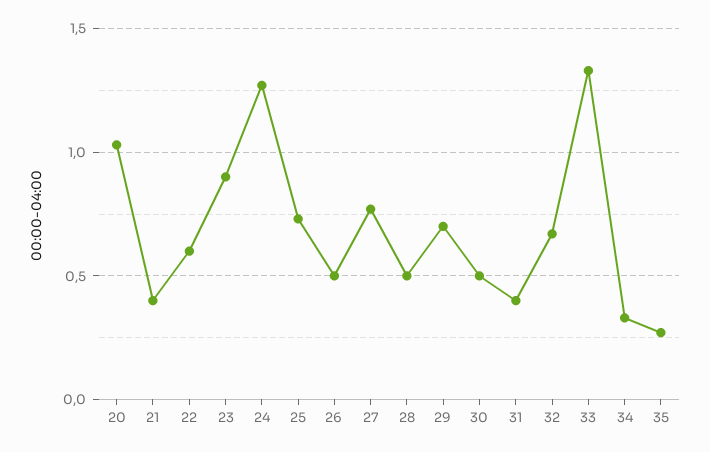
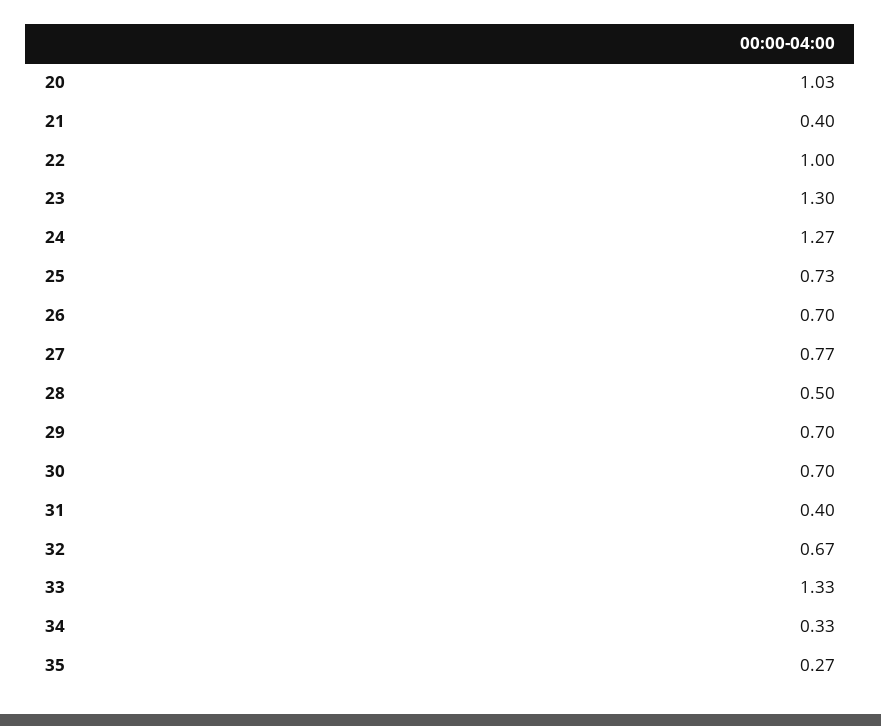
22: 0.6 -> 1
23: 0.9 -> 1.3
26: 0.5 -> 0.7
30: 0.5 -> 0.7

